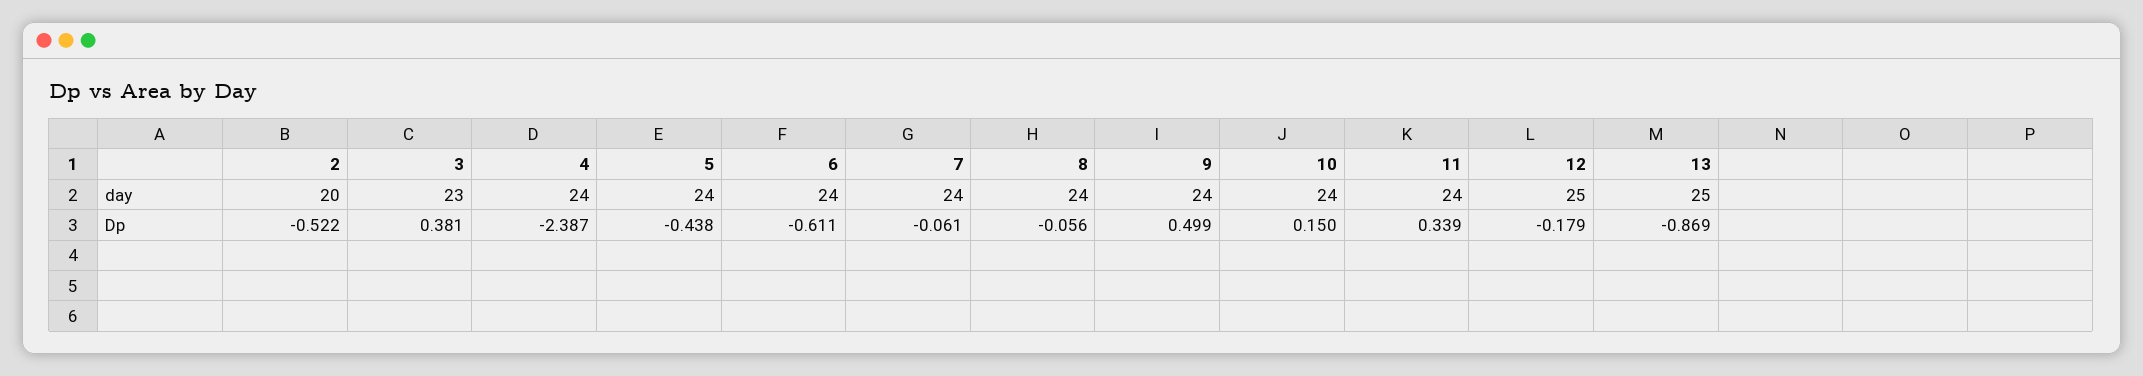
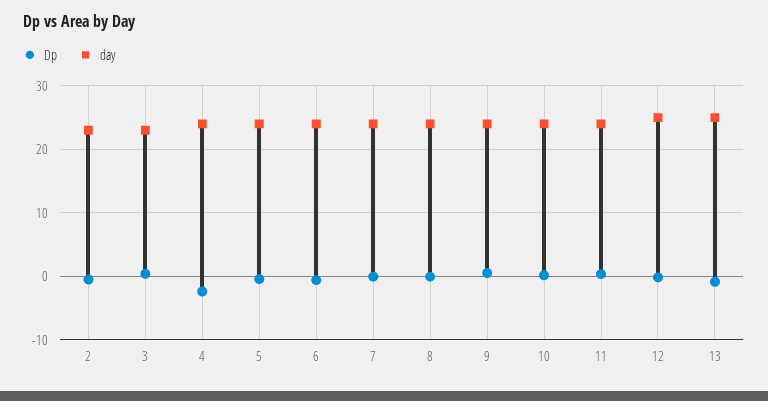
day, 2: 20 -> 23

